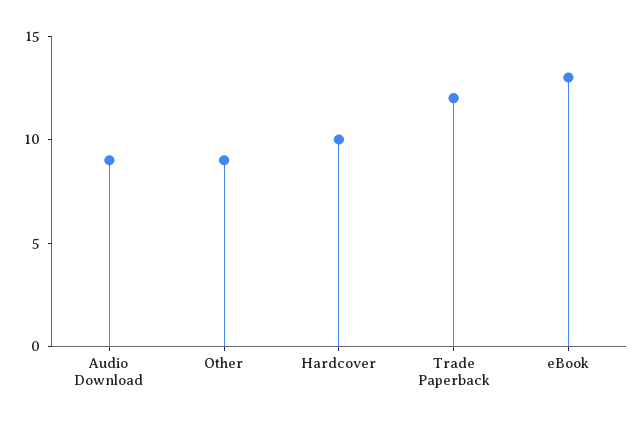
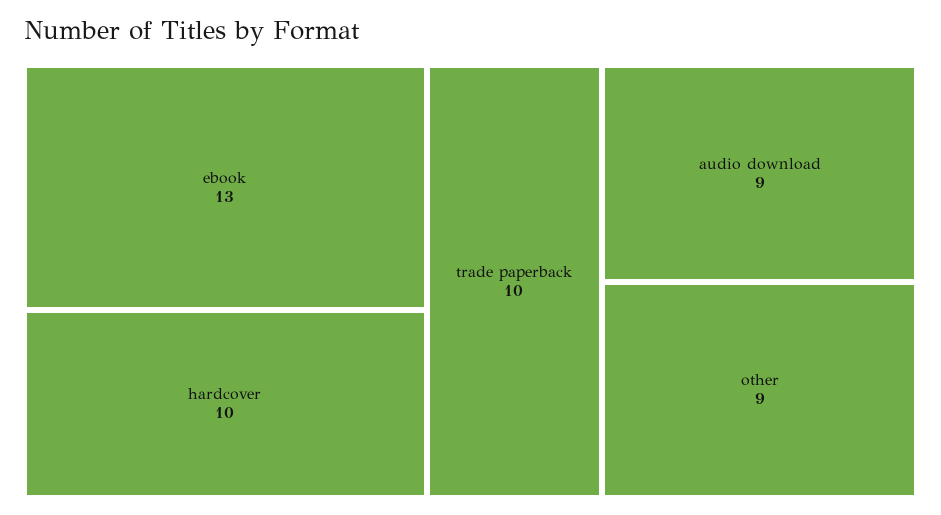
Trade Paperback: 12 -> 10

